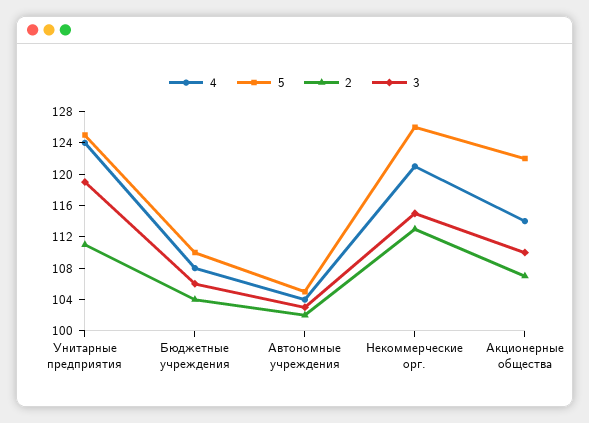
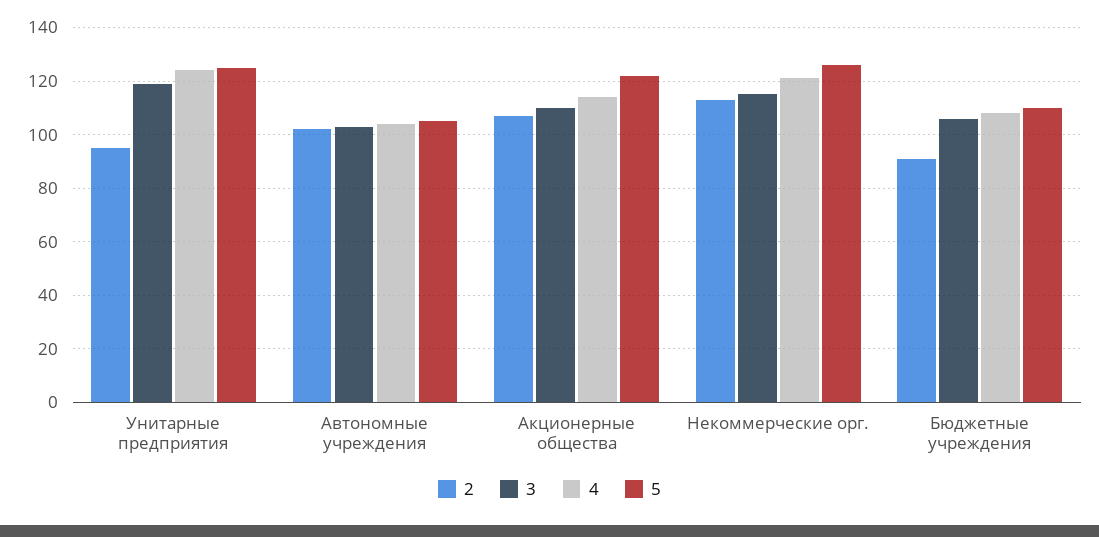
2, Унитарные предприятия: 112 -> 95
2, Бюджетные учреждения: 104 -> 90

